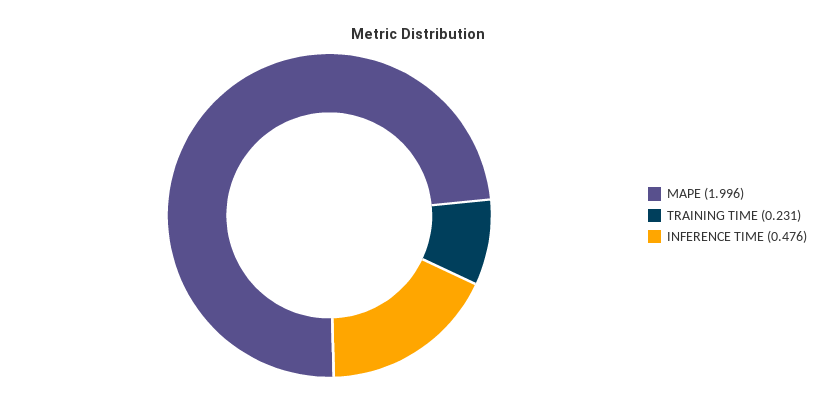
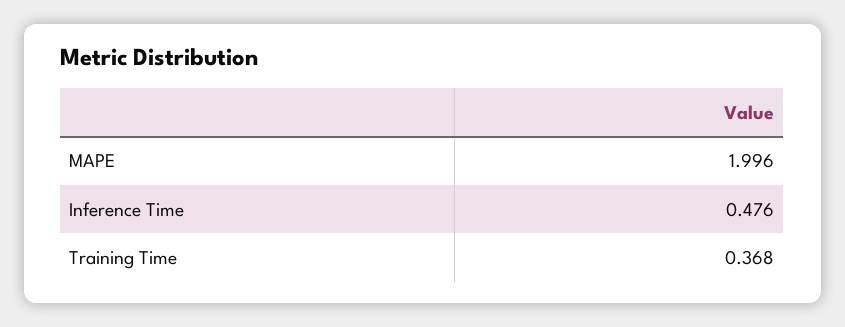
TRAINING TIME: 0.231 -> 0.368

